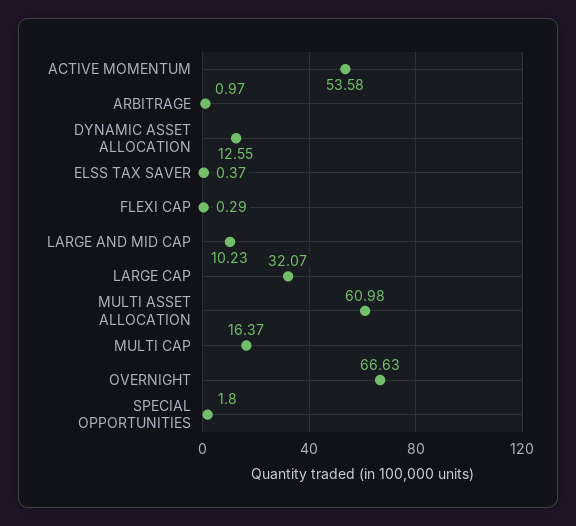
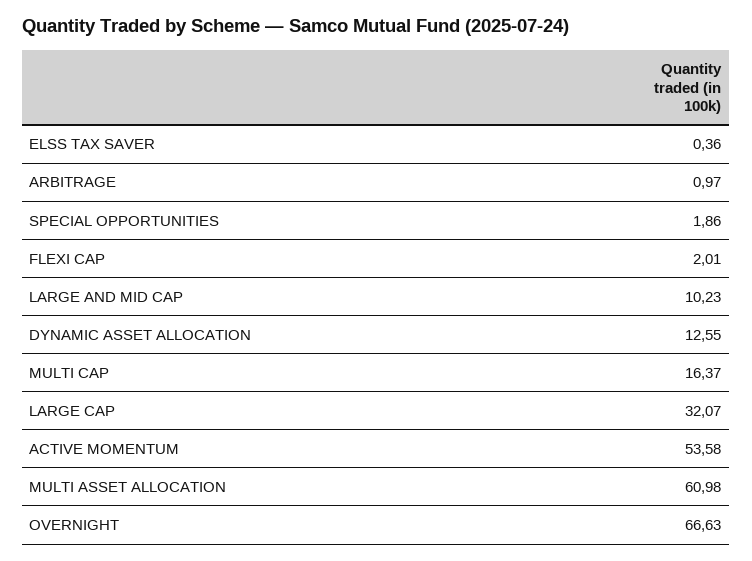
ELSS TAX SAVER: 0.37 -> 0.36
FLEXI CAP: 0.29 -> 2.01
SPECIAL OPPORTUNITIES: 1.8 -> 1.86

